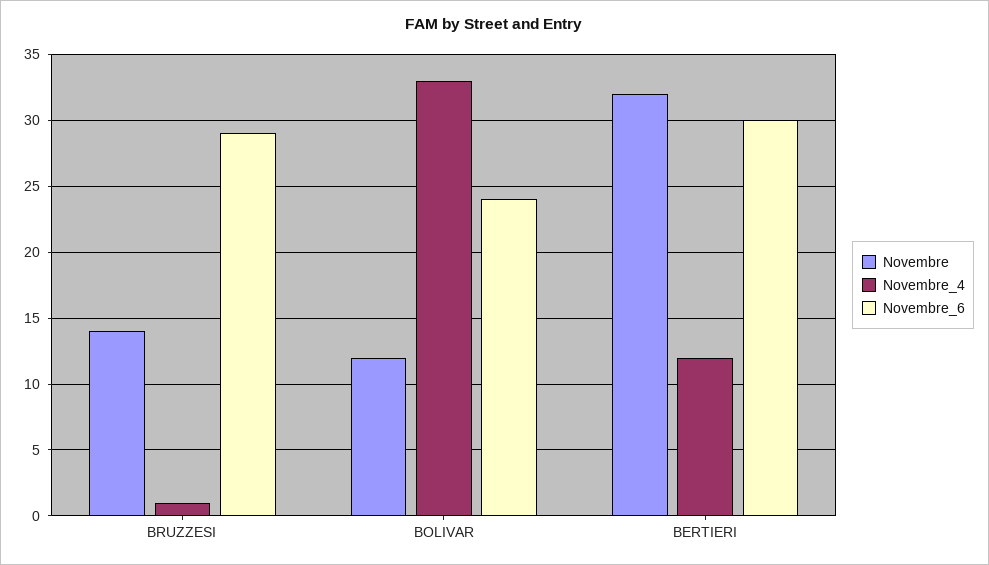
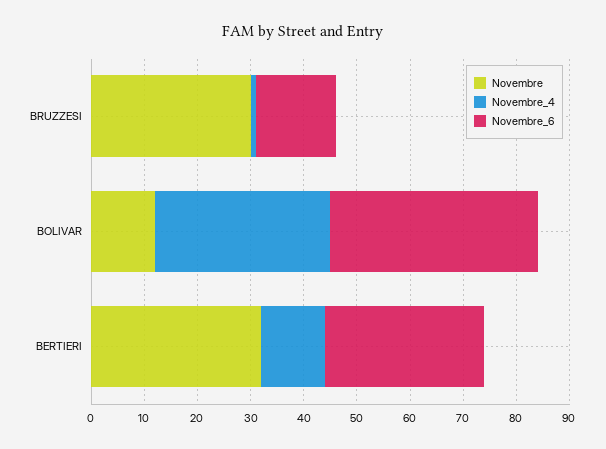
Novembre, BRUZZESI: 14 -> 30
Novembre_6, BRUZZESI: 29 -> 15
Novembre_6, BOLIVAR: 24 -> 40

